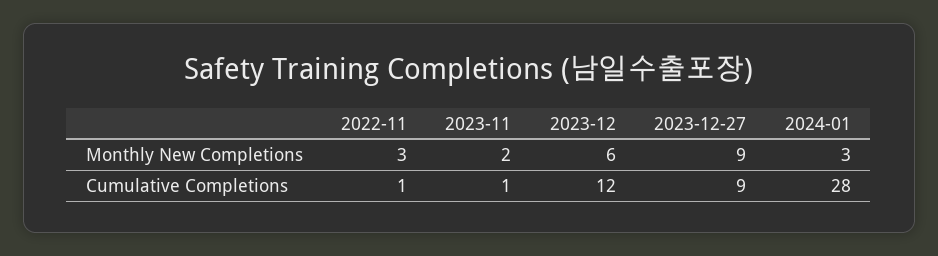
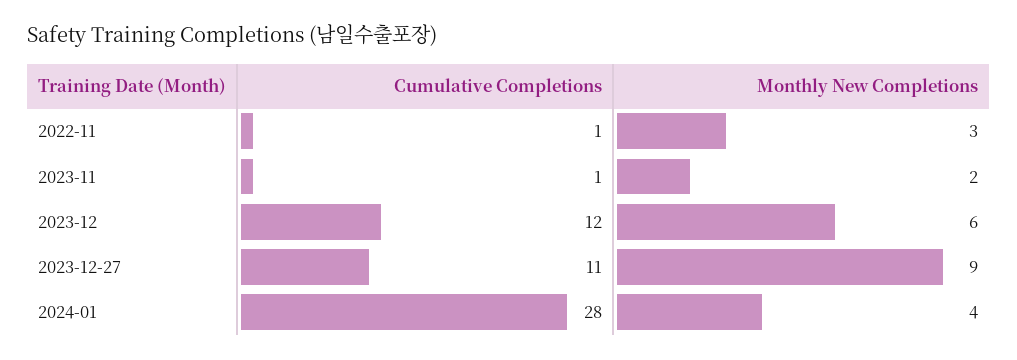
2024-01, Monthly New Completions: 3 -> 4
2023-12-27, Cumulative Completions: 9 -> 11

